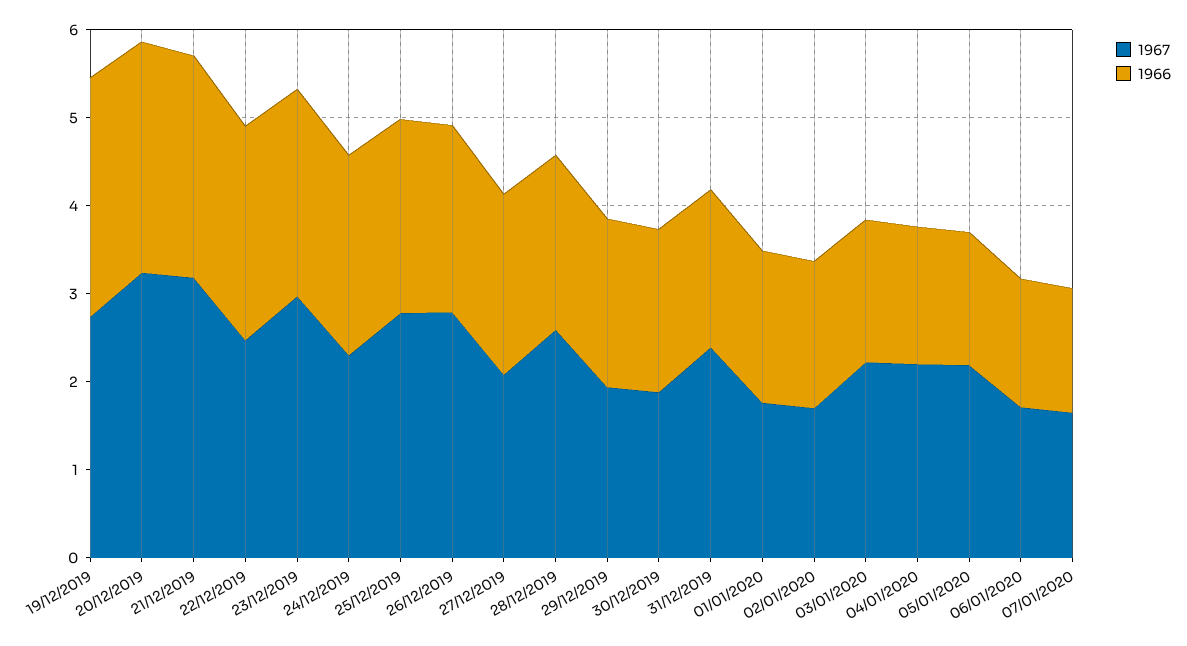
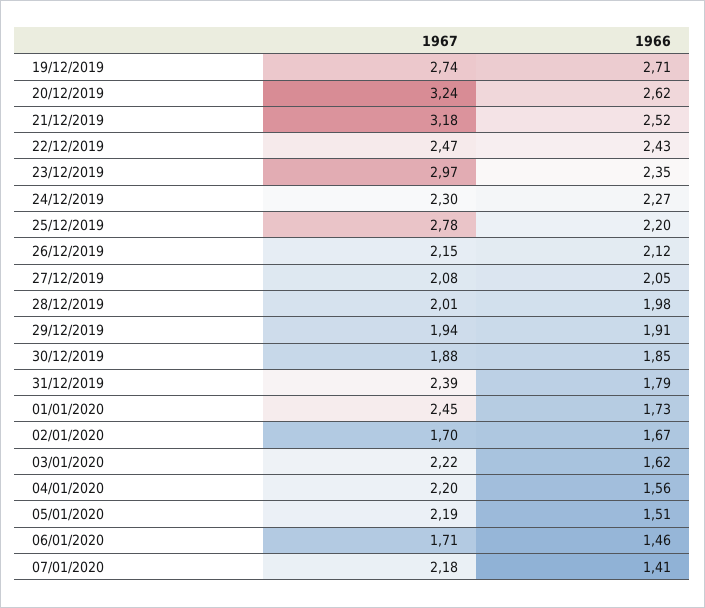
1967, 26/12/2019: 2.8 -> 2.15
1967, 28/12/2019: 2.6 -> 2.01
1967, 01/01/2020: 1.8 -> 2.45
1967, 07/01/2020: 1.6 -> 2.18

